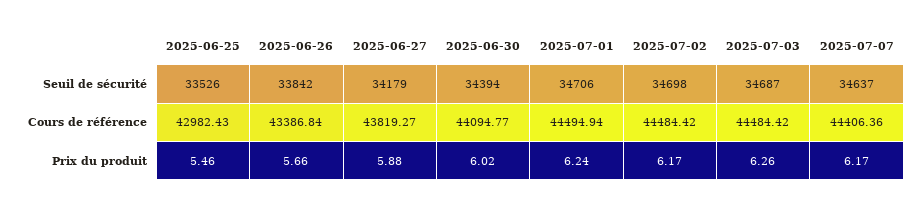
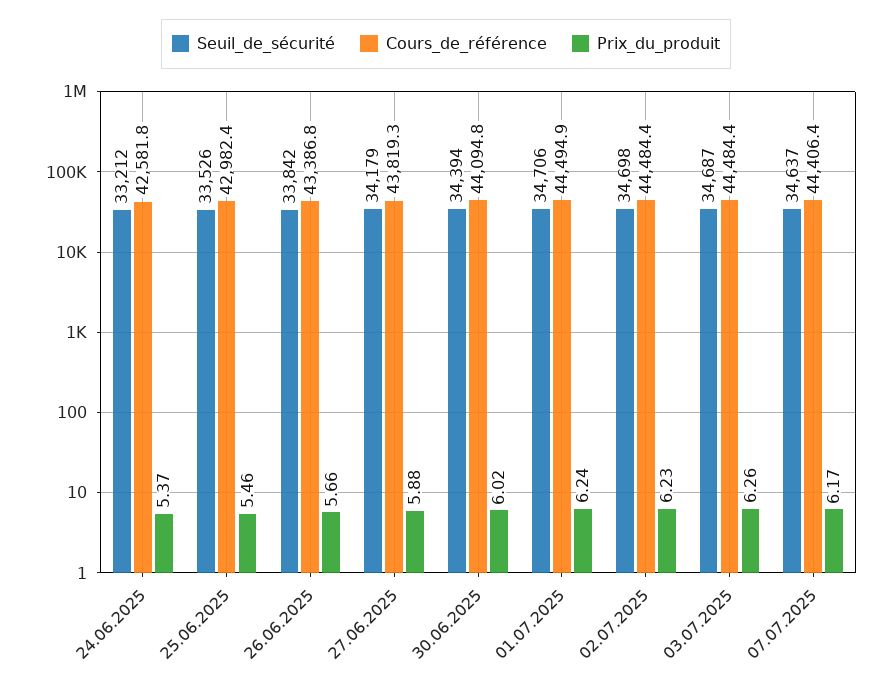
Prix du produit, 2025-07-02: 6.17 -> 6.23
Seuil de sécurité, 24.06.2025: none -> 33212
Cours de référence, 24.06.2025: none -> 42581.8
Prix du produit, 24.06.2025: none -> 5.37

